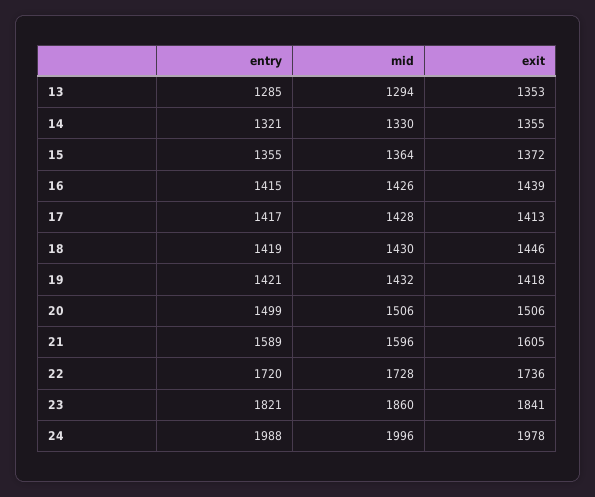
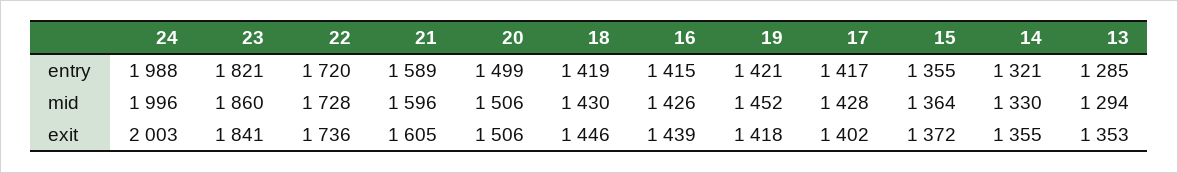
exit, 17: 1413 -> 1402
mid, 19: 1432 -> 1452
exit, 24: 1978 -> 2003

